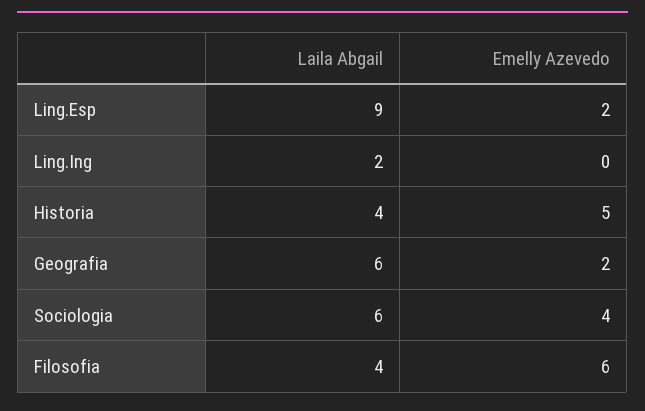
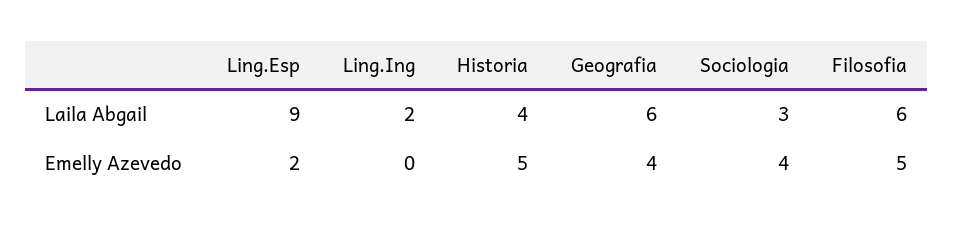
Emelly Azevedo, Geografia: 2 -> 4
Laila Abgail, Sociologia: 6 -> 3
Laila Abgail, Filosofia: 4 -> 6
Emelly Azevedo, Filosofia: 6 -> 5

